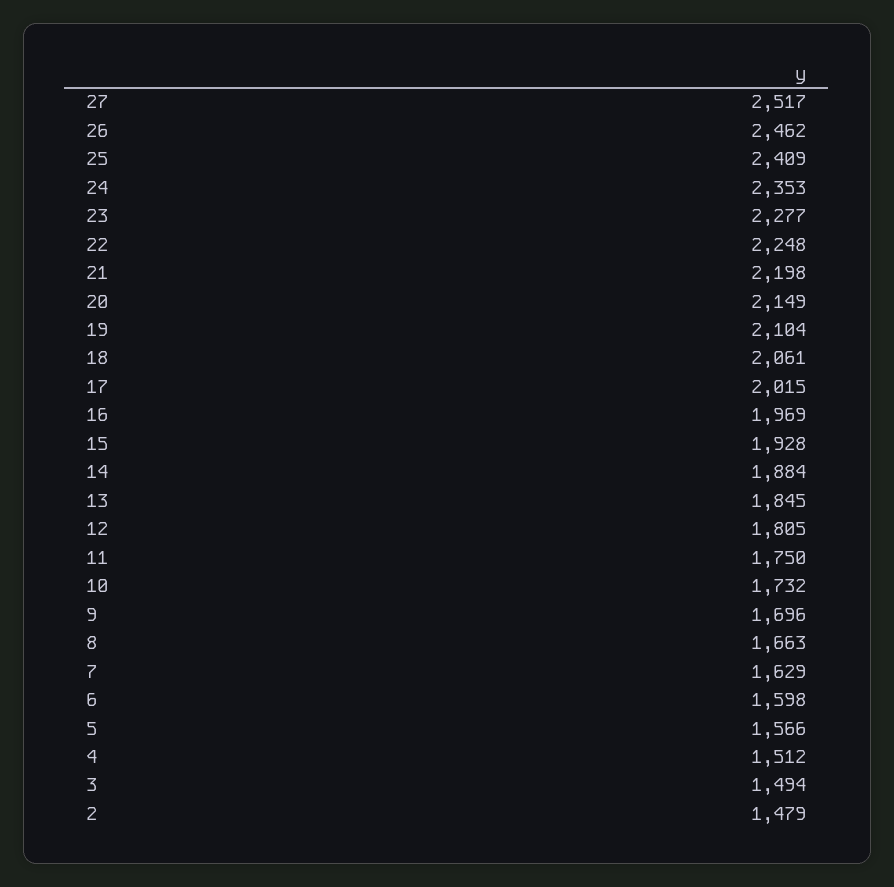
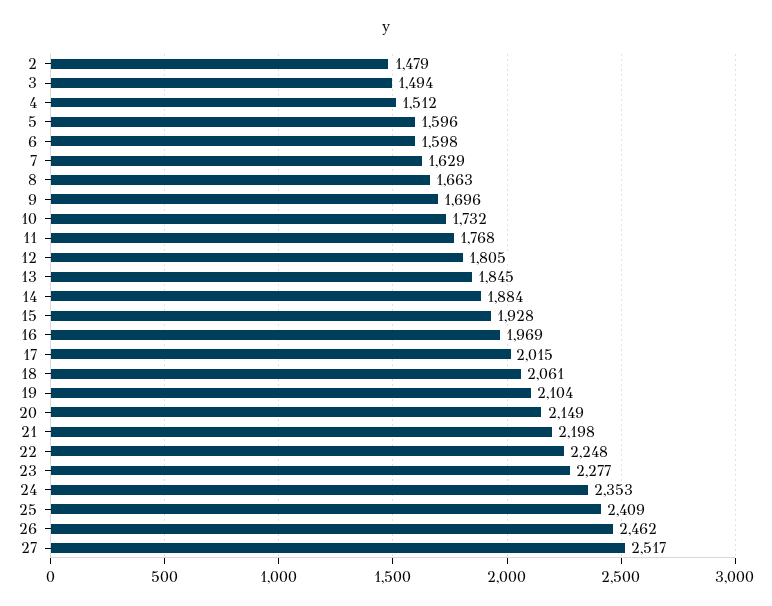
11: 1750 -> 1768
5: 1566 -> 1596

